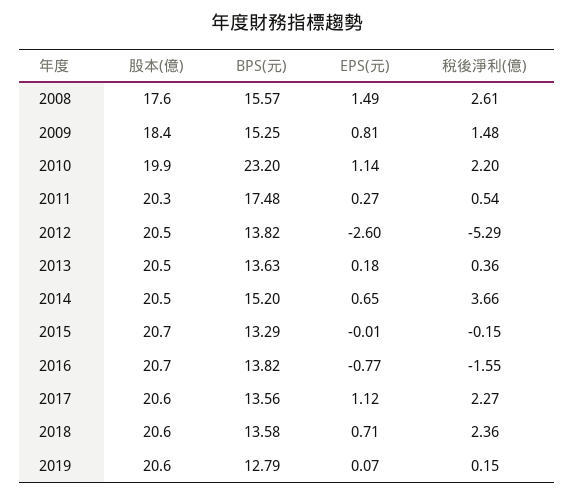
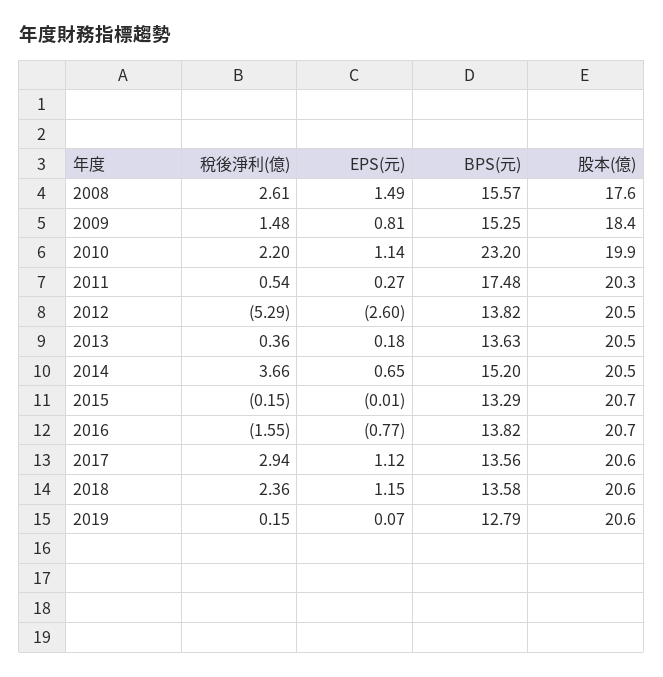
稅後淨利(億), 2017: 2.27 -> 2.94
EPS(元), 2018: 0.71 -> 1.15

